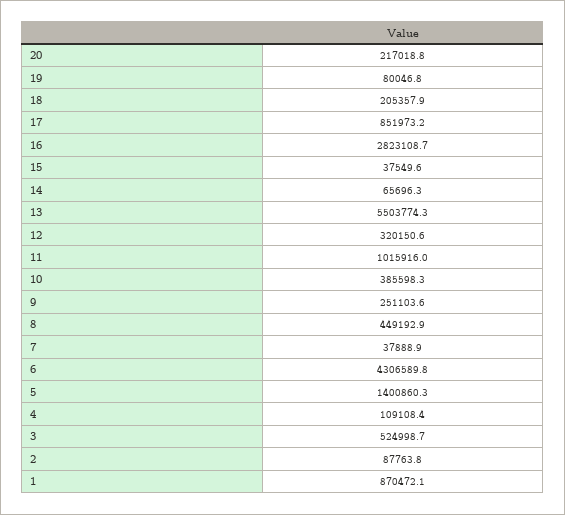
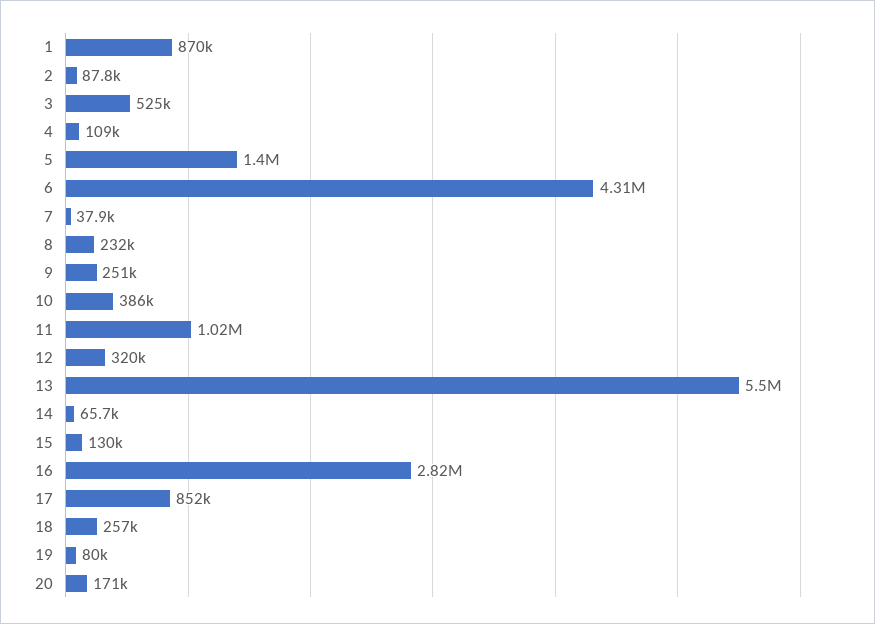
20: 217018.8 -> 171000
18: 205357.9 -> 257000
15: 37549.6 -> 130000
8: 449192.9 -> 232000

